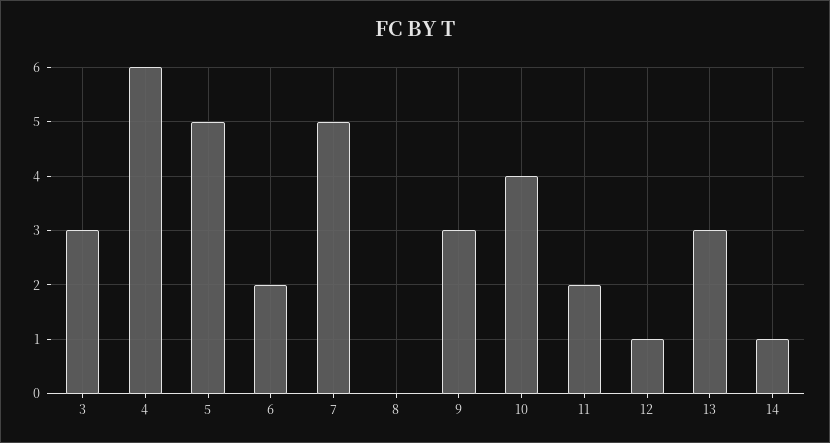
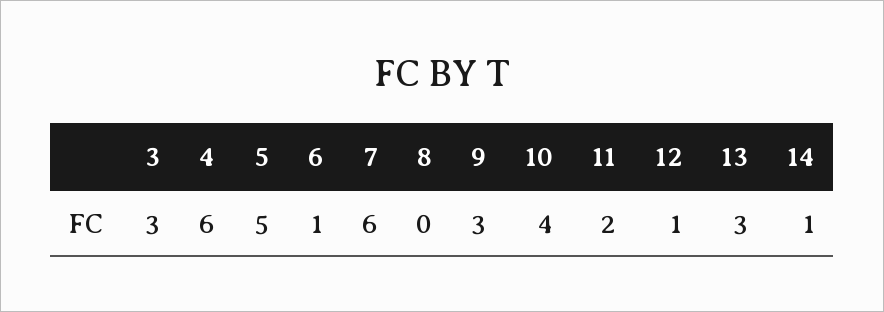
6: 2 -> 1
7: 5 -> 6

